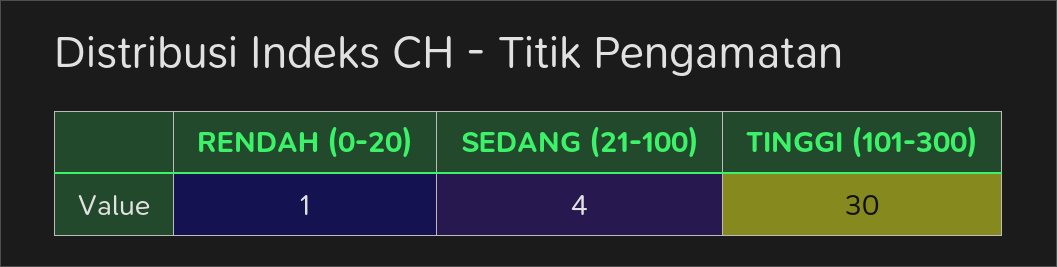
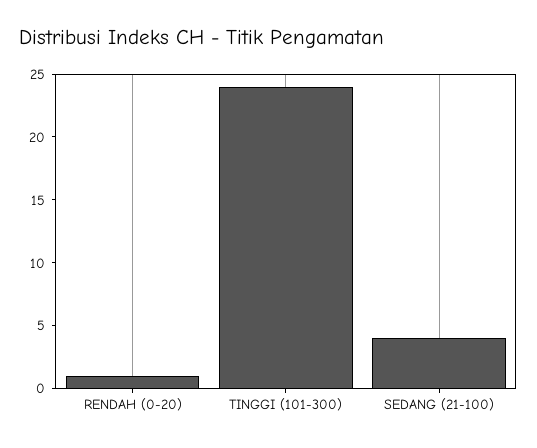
TINGGI (101-300): 30 -> 24

